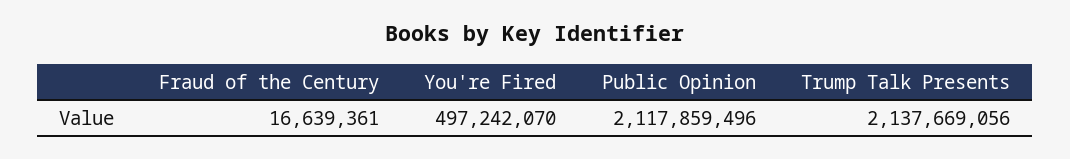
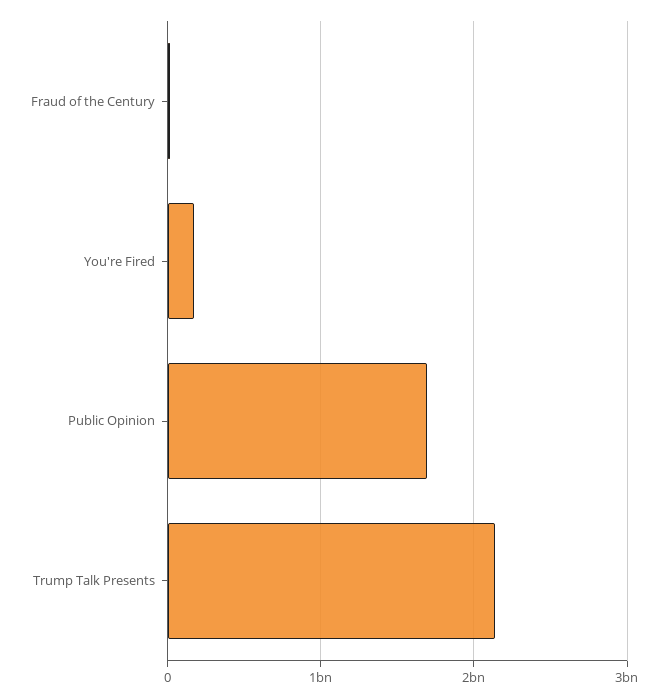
You're Fired: 497242070 -> 200000000
Public Opinion: 2117859496 -> 1700000000

